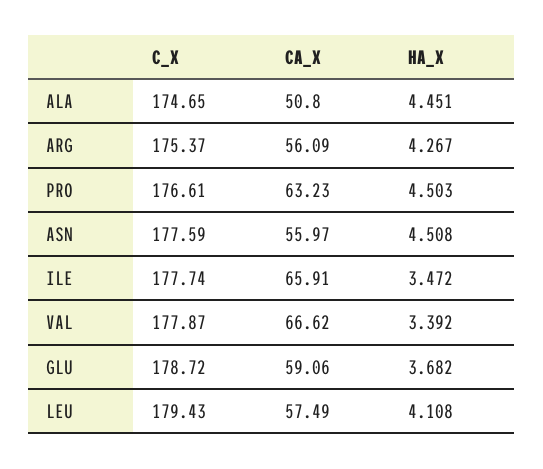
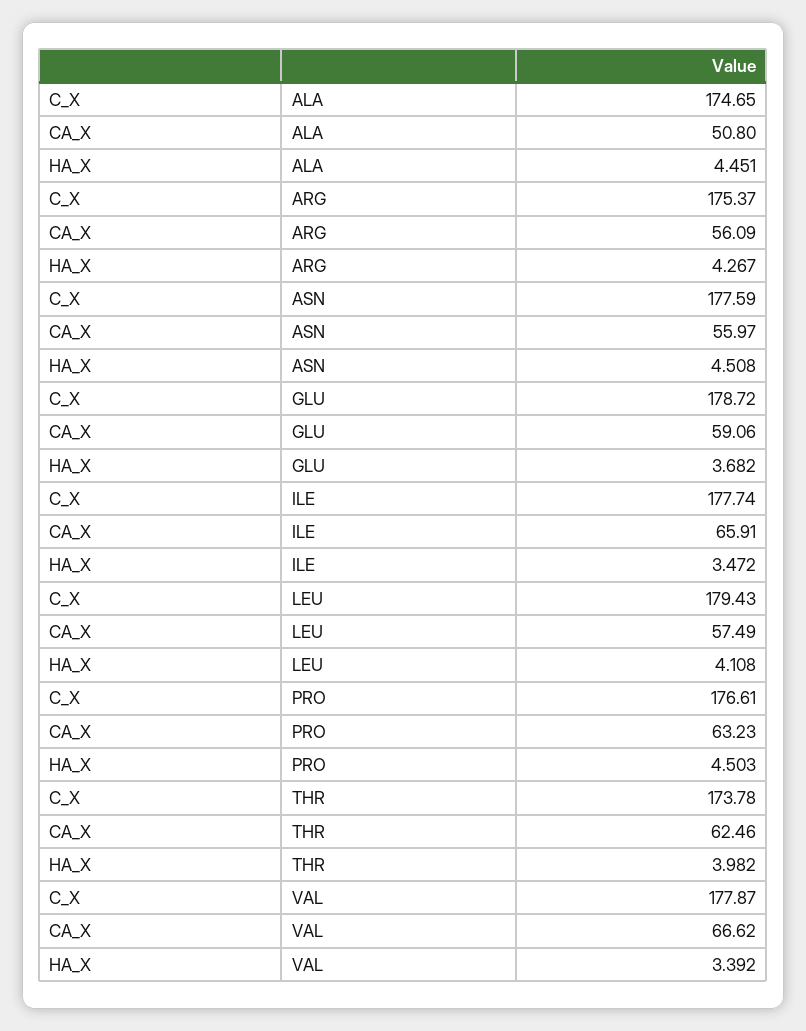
C_X, THR: none -> 173.78
CA_X, THR: none -> 62.46
HA_X, THR: none -> 3.982

